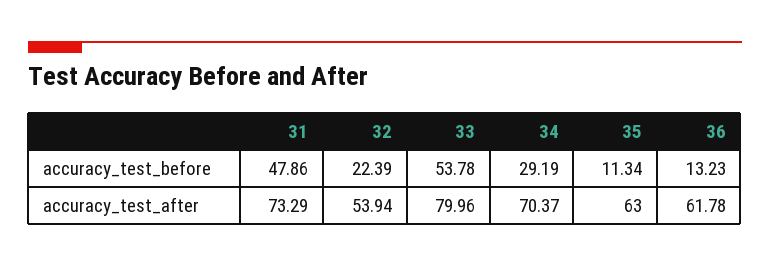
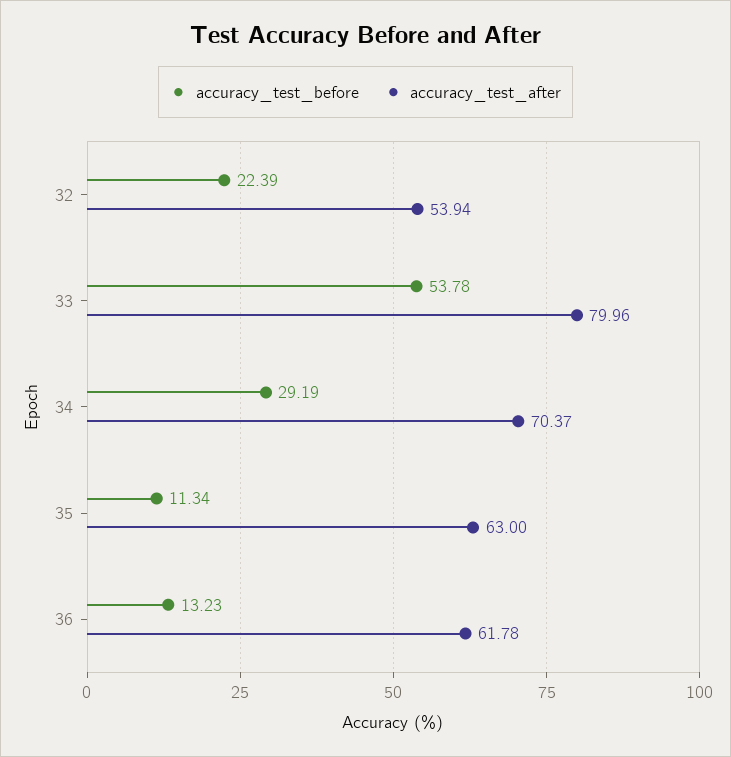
accuracy_test_before, 31: 47.86 -> none
accuracy_test_after, 31: 73.29 -> none

